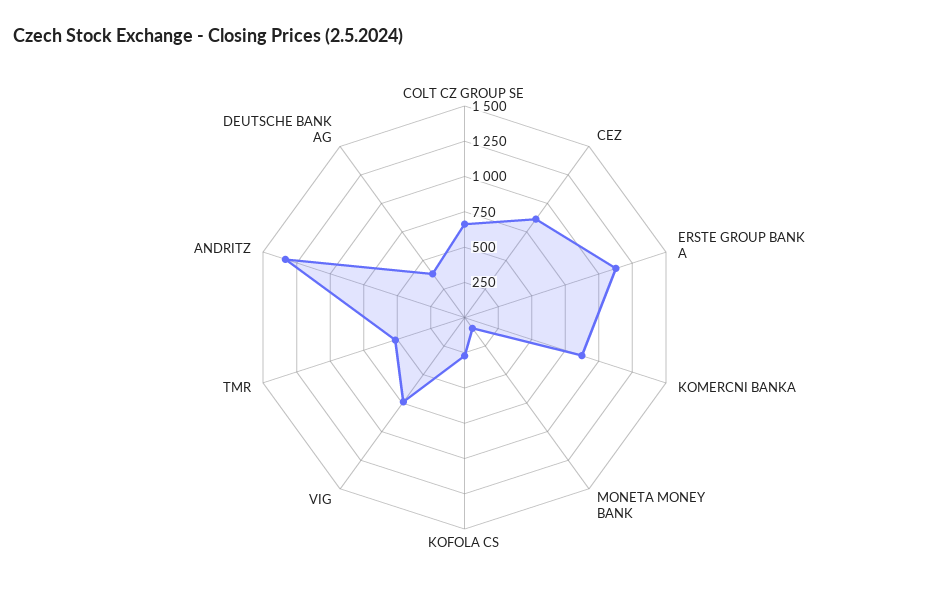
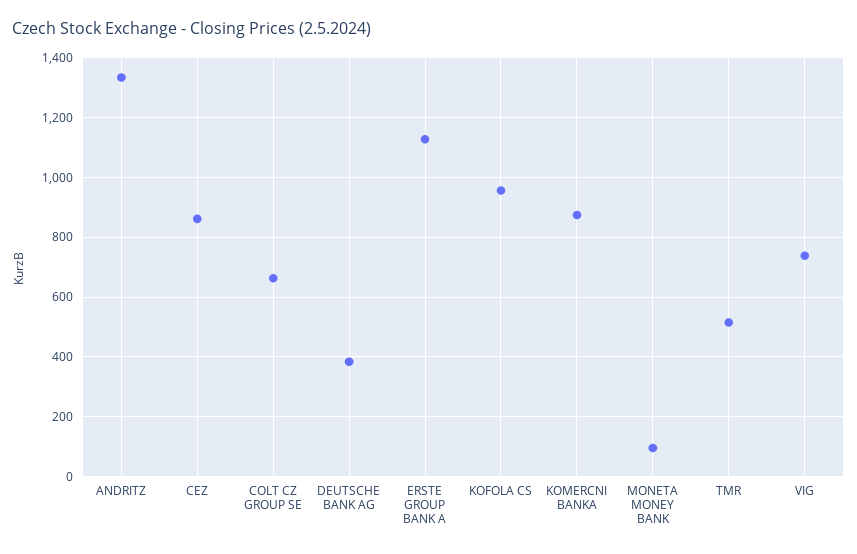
KOFOLA CS: 250 -> 950

